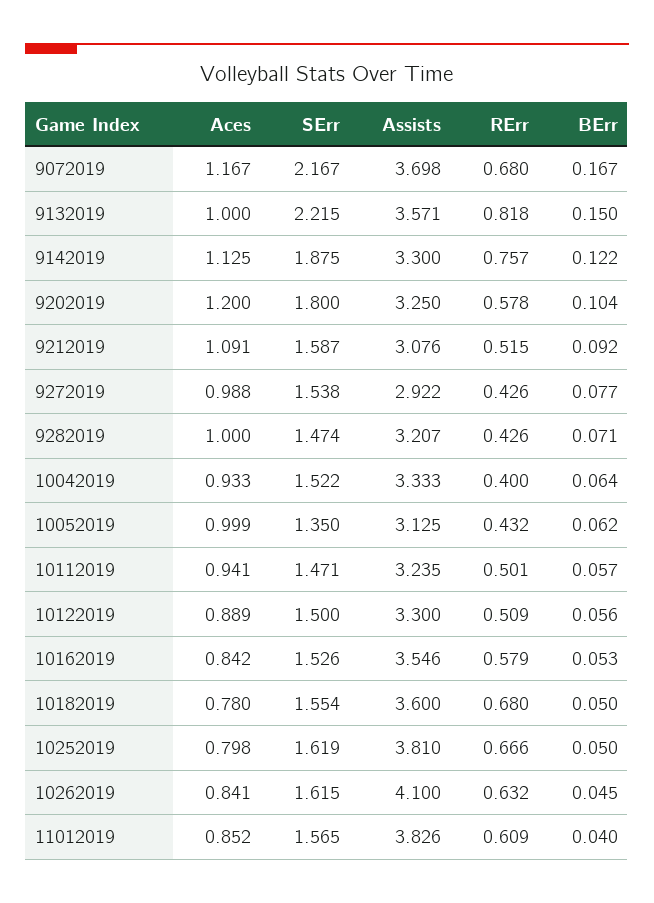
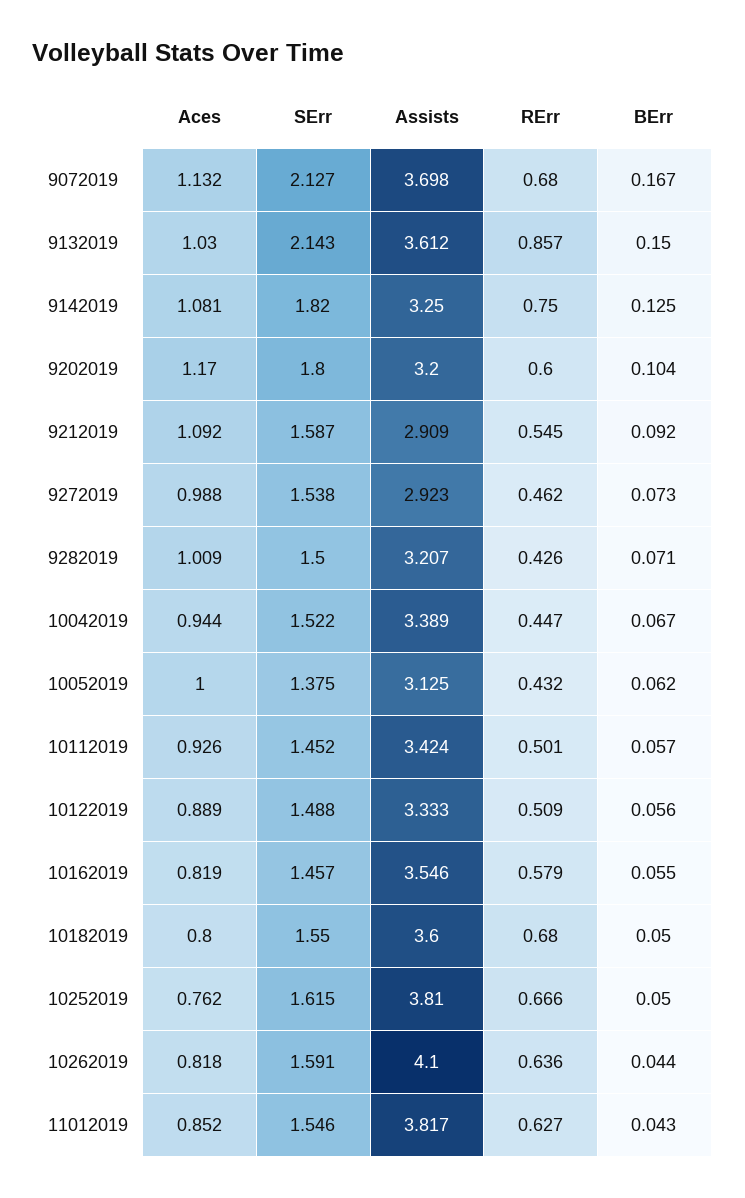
Aces, 9072019: 1.167 -> 1.132
SErr, 9072019: 2.167 -> 2.127
Aces, 9132019: 1 -> 1.03
SErr, 9132019: 2.215 -> 2.143
Assists, 9132019: 3.571 -> 3.612
RErr, 9132019: 0.818 -> 0.857
Aces, 9142019: 1.125 -> 1.081
SErr, 9142019: 1.875 -> 1.82
Assists, 9142019: 3.3 -> 3.25
RErr, 9142019: 0.757 -> 0.75
BErr, 9142019: 0.122 -> 0.125
Aces, 9202019: 1.2 -> 1.17
Assists, 9202019: 3.25 -> 3.2
RErr, 9202019: 0.578 -> 0.6
Aces, 9212019: 1.091 -> 1.092
Assists, 9212019: 3.076 -> 2.909
RErr, 9212019: 0.515 -> 0.545
Assists, 9272019: 2.922 -> 2.923
RErr, 9272019: 0.426 -> 0.462
BErr, 9272019: 0.077 -> 0.073
Aces, 9282019: 1 -> 1.009
SErr, 9282019: 1.474 -> 1.5
Aces, 10042019: 0.933 -> 0.944
Assists, 10042019: 3.333 -> 3.389
RErr, 10042019: 0.4 -> 0.447
BErr, 10042019: 0.064 -> 0.067
Aces, 10052019: 0.999 -> 1
SErr, 10052019: 1.35 -> 1.375
Aces, 10112019: 0.941 -> 0.926
SErr, 10112019: 1.471 -> 1.452
Assists, 10112019: 3.235 -> 3.424
SErr, 10122019: 1.5 -> 1.488
Assists, 10122019: 3.3 -> 3.333
Aces, 10162019: 0.842 -> 0.819
SErr, 10162019: 1.526 -> 1.457
BErr, 10162019: 0.053 -> 0.055
Aces, 10182019: 0.78 -> 0.8
SErr, 10182019: 1.554 -> 1.55
Aces, 10252019: 0.798 -> 0.762
SErr, 10252019: 1.619 -> 1.615
Aces, 10262019: 0.841 -> 0.818
SErr, 10262019: 1.615 -> 1.591
RErr, 10262019: 0.632 -> 0.636
BErr, 10262019: 0.045 -> 0.044
SErr, 11012019: 1.565 -> 1.546
Assists, 11012019: 3.826 -> 3.817
RErr, 11012019: 0.609 -> 0.627
BErr, 11012019: 0.04 -> 0.043

